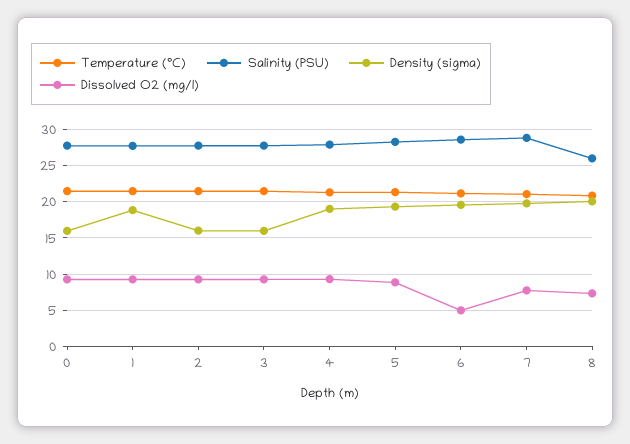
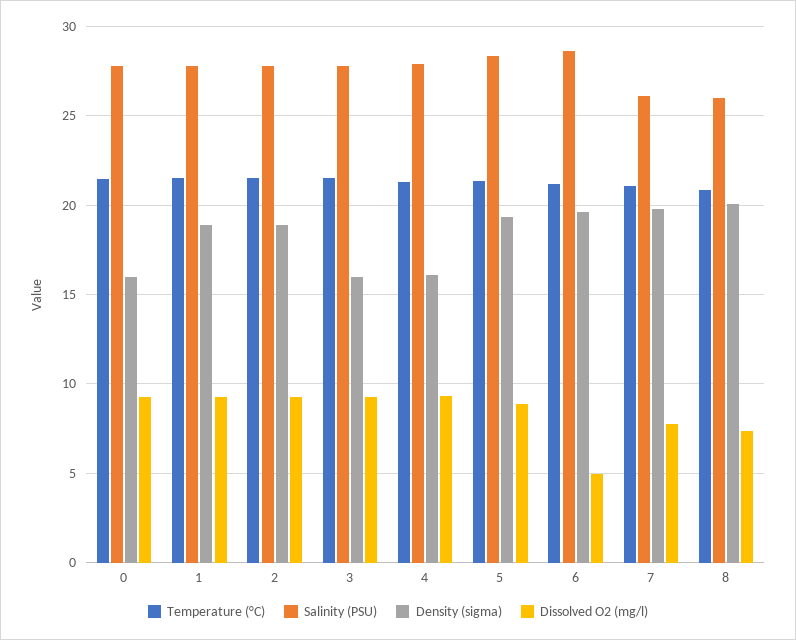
Density (sigma), 2: 16 -> 19
Density (sigma), 4: 19 -> 16
Salinity (PSU), 7: 29 -> 26

